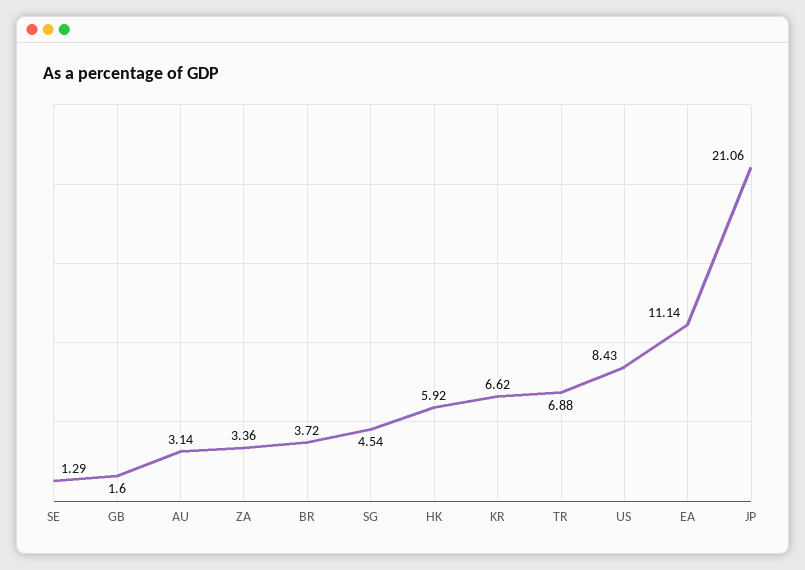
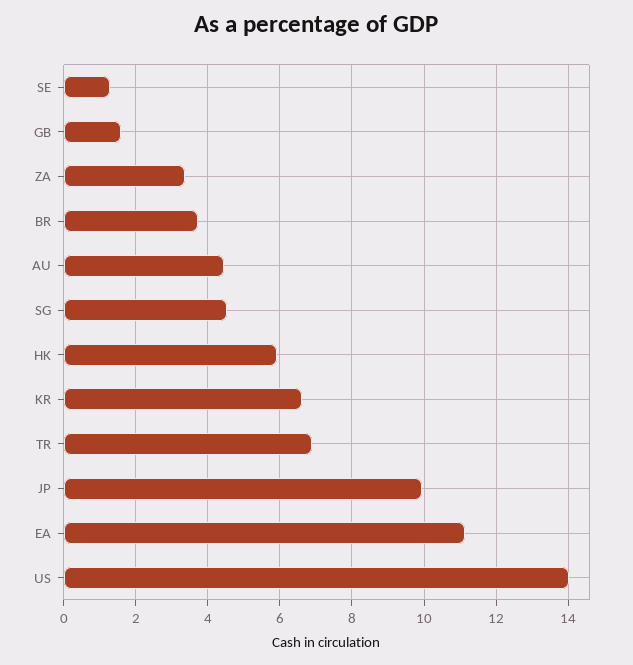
AU: 3.14 -> 4.4
US: 8.43 -> 14
JP: 21.06 -> 10

